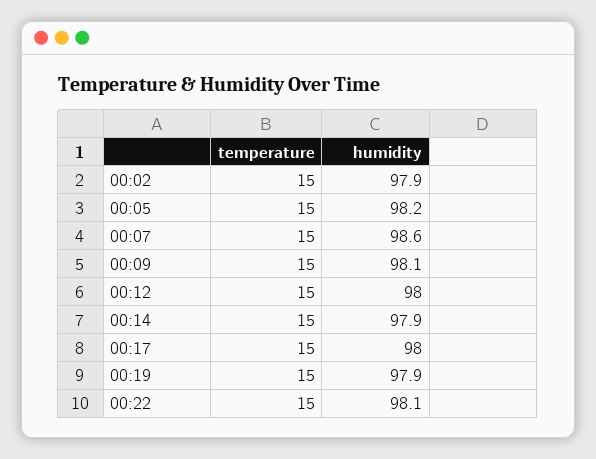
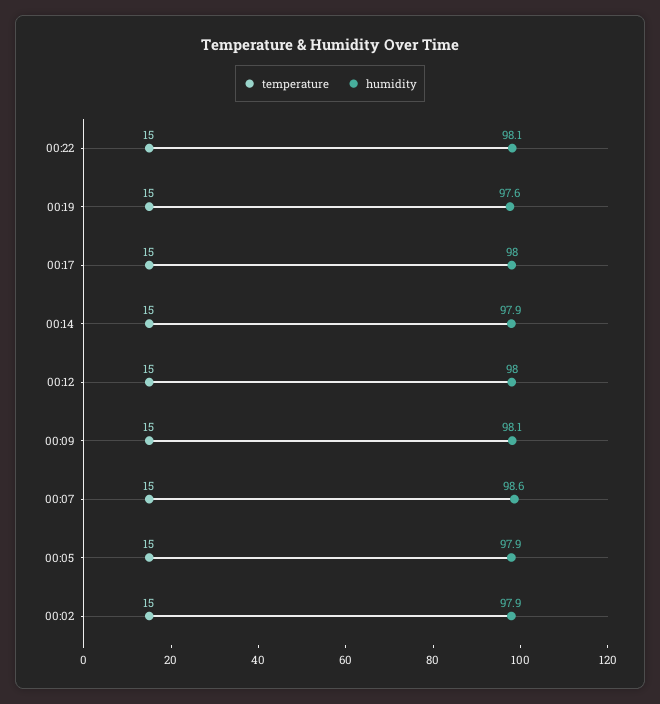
humidity, 00:05: 98.2 -> 97.9
humidity, 00:19: 97.9 -> 97.6

